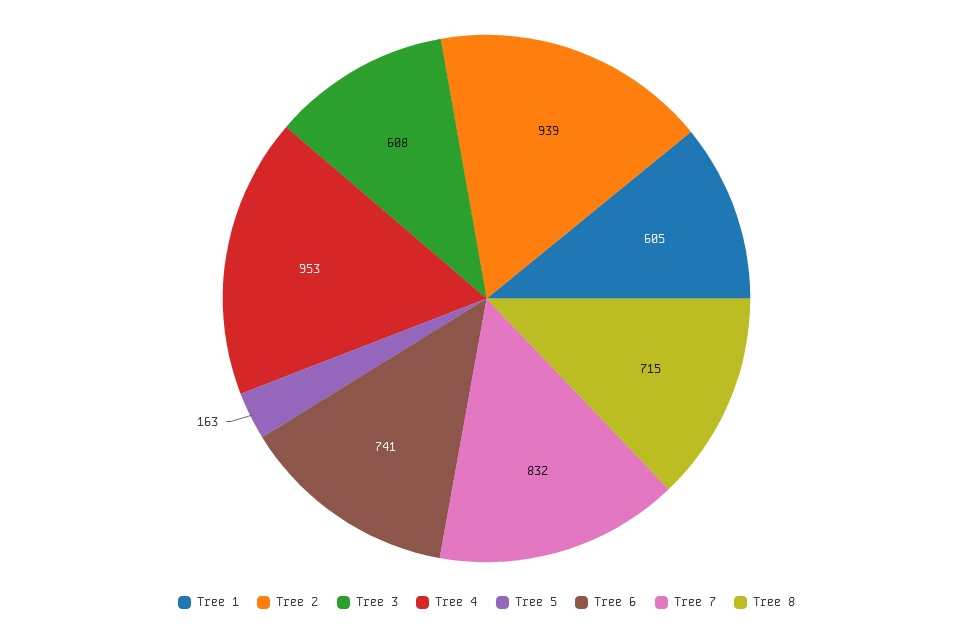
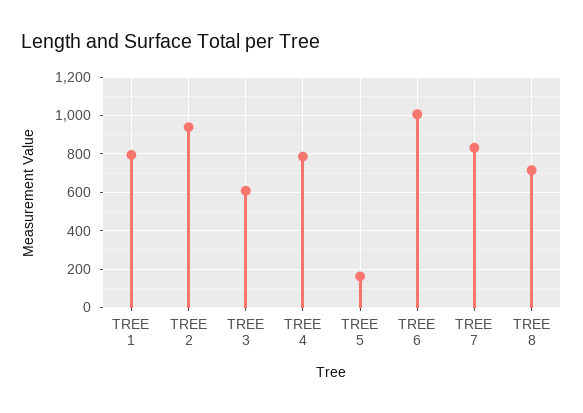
Tree 1: 605 -> 800
Tree 4: 953 -> 800
Tree 6: 741 -> 1000

